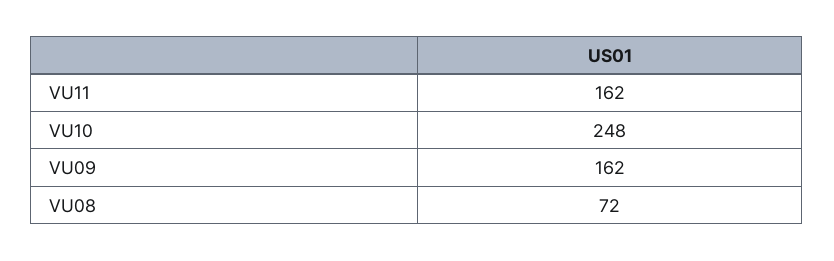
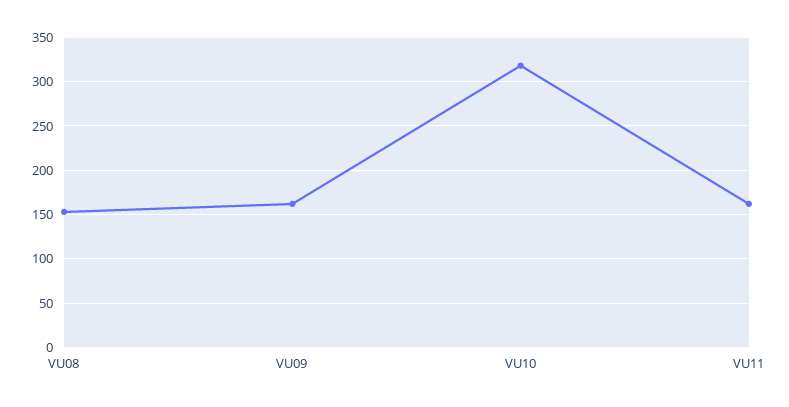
VU10: 248 -> 320
VU08: 72 -> 150

